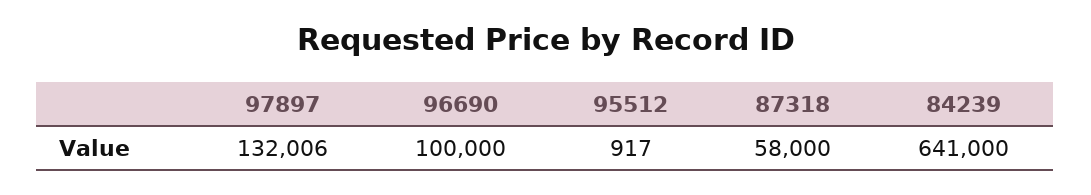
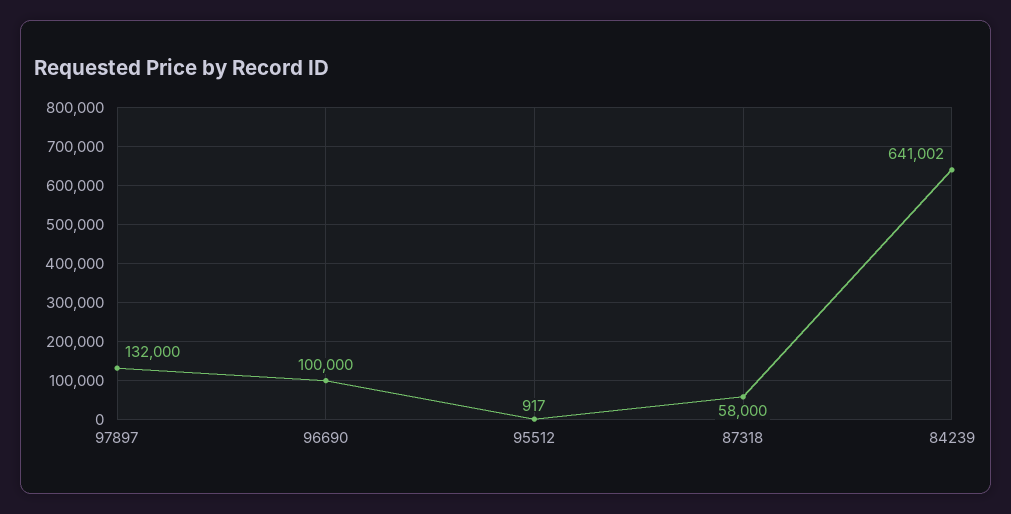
97897: 132006 -> 132000
84239: 641000 -> 641002

